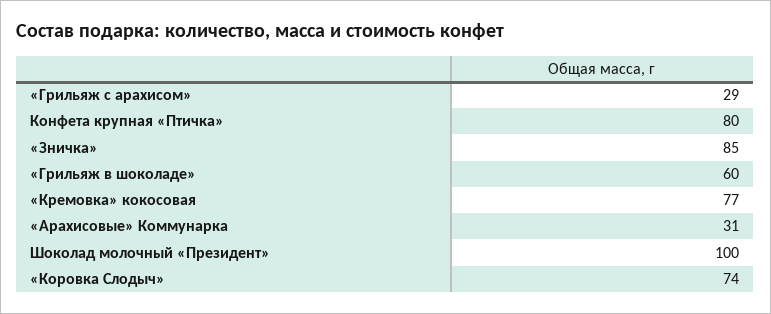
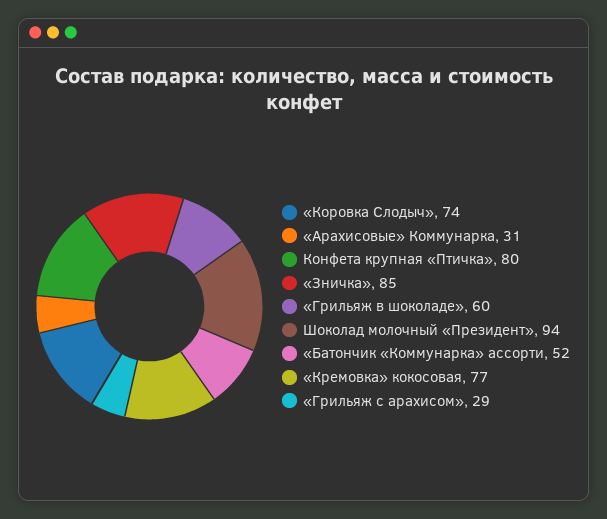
Шоколад молочный «Президент»: 100 -> 94
«Батончик «Коммунарка» ассорти: none -> 52

